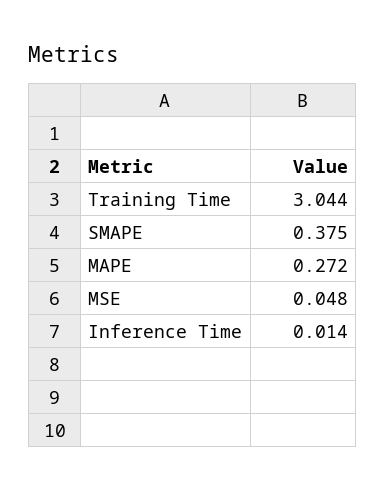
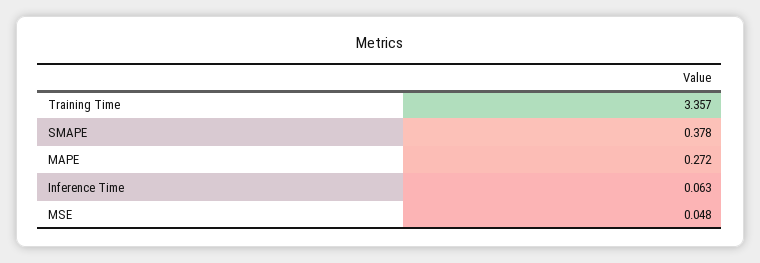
Training Time: 3.044 -> 3.357
SMAPE: 0.375 -> 0.378
Inference Time: 0.014 -> 0.063

